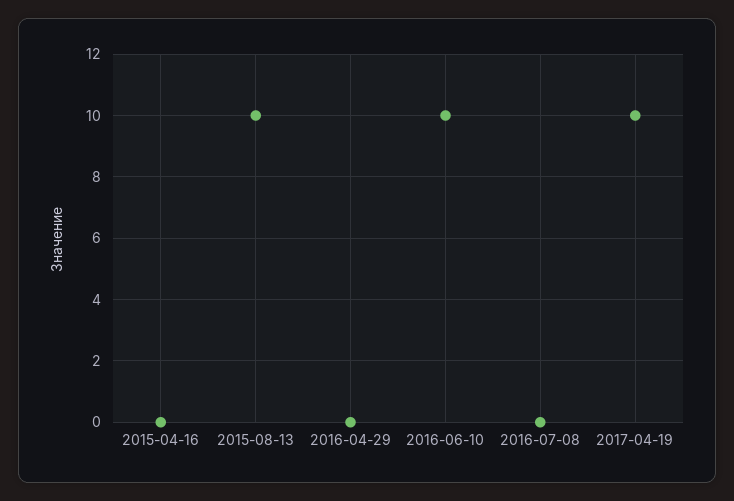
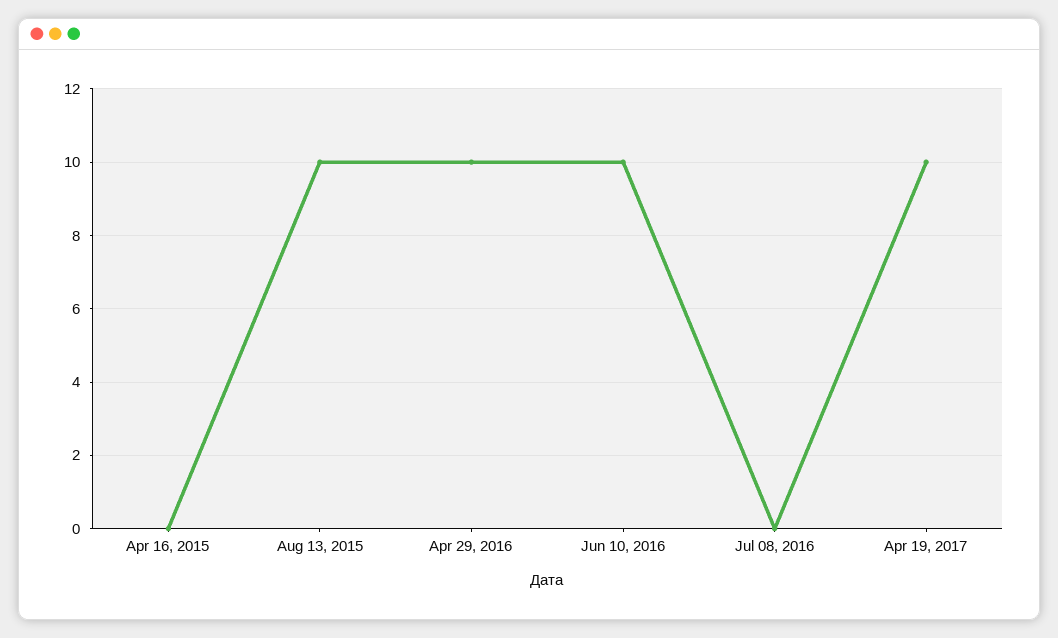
2016-04-29: 0 -> 10

